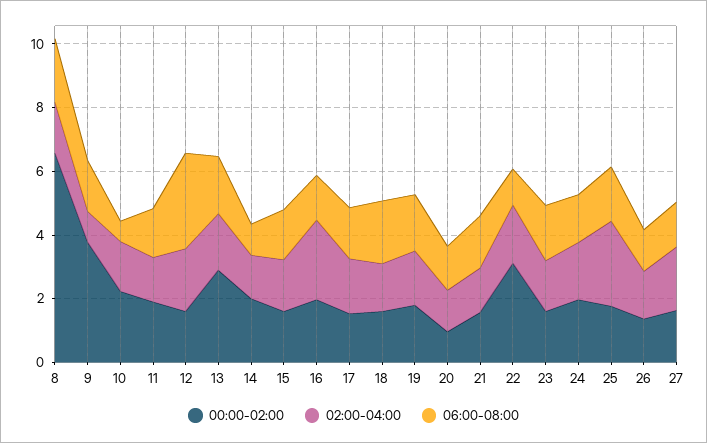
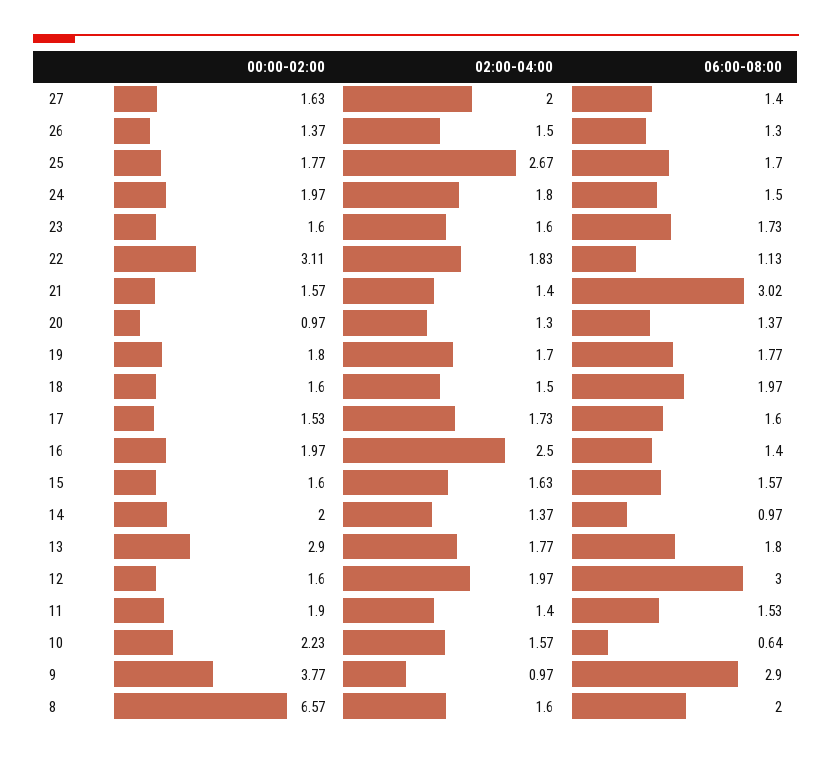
06:00-08:00, 9: 1.5 -> 2.9
06:00-08:00, 21: 1.5 -> 3.02

